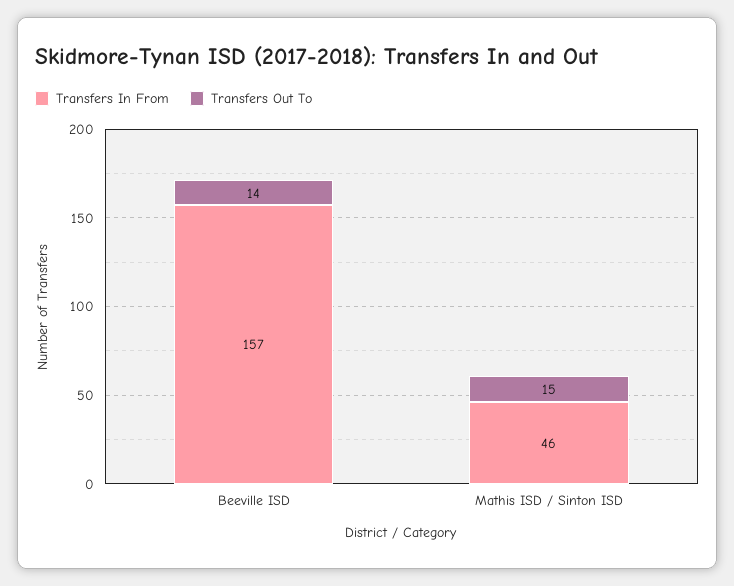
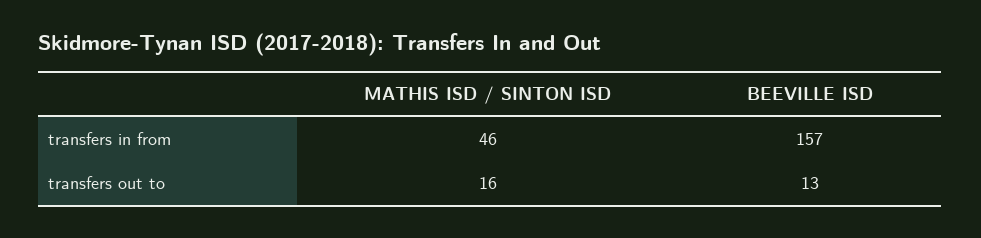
Transfers Out To, Beeville ISD: 14 -> 13
Transfers Out To, Mathis ISD / Sinton ISD: 15 -> 16

